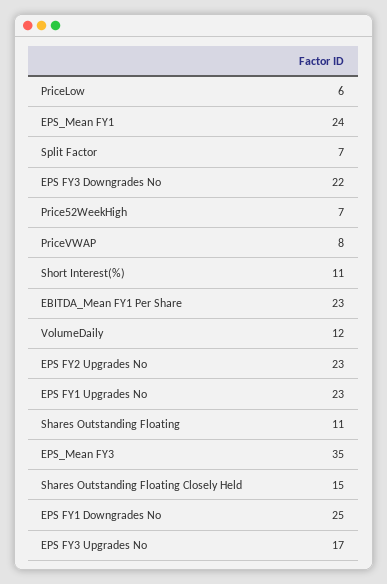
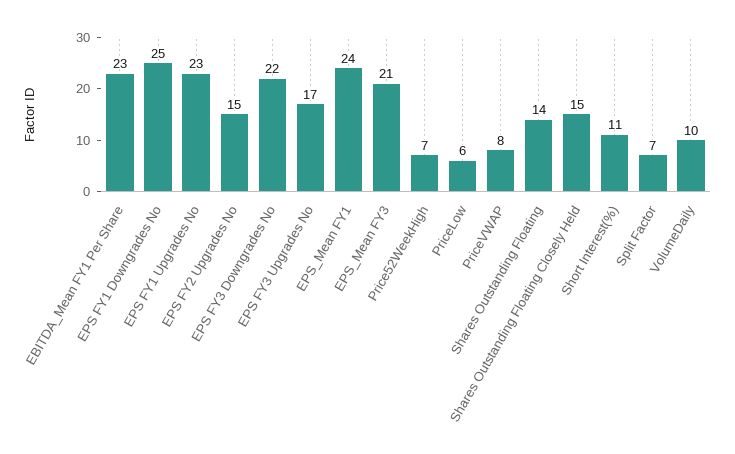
VolumeDaily: 12 -> 10
EPS FY2 Upgrades No: 23 -> 15
Shares Outstanding Floating: 11 -> 14
EPS_Mean FY3: 35 -> 21

